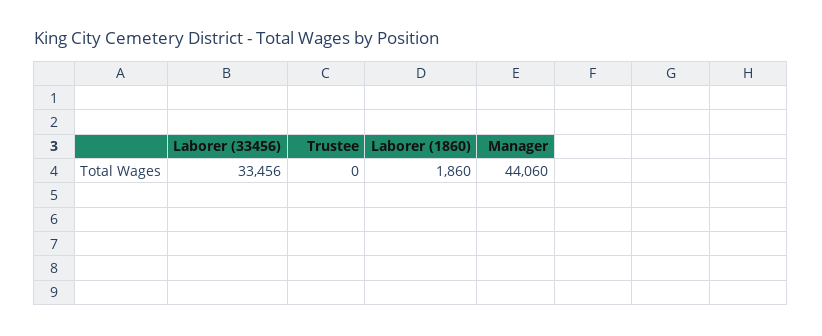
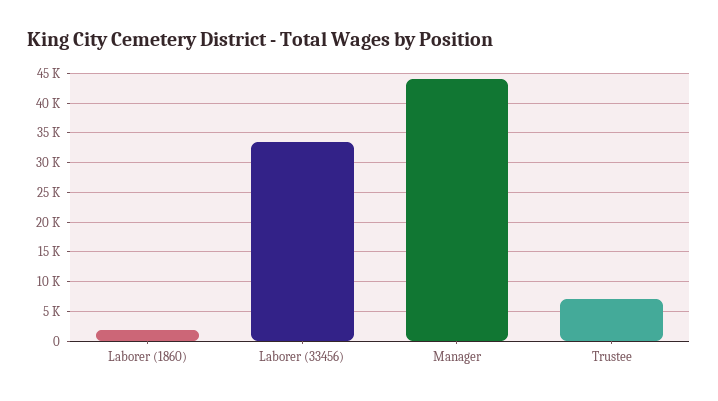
Trustee: 0 -> 7500

